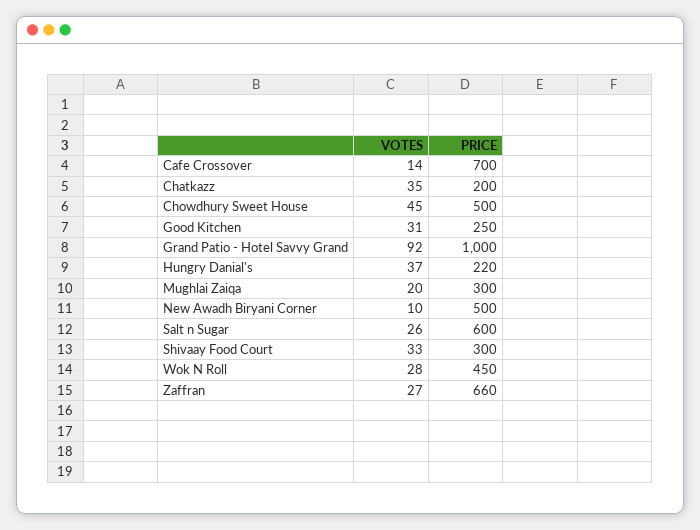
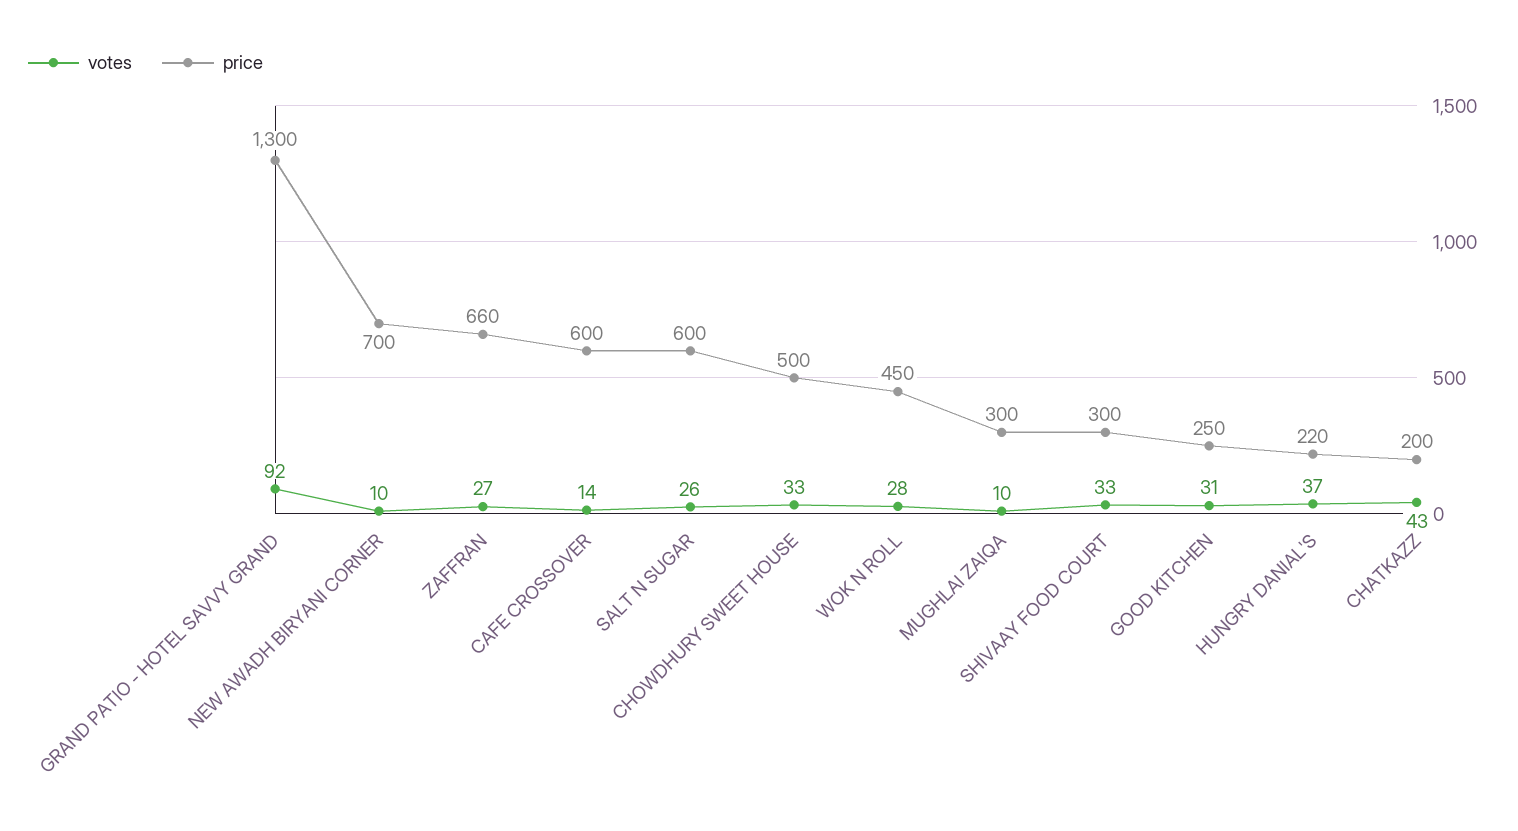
PRICE, Cafe Crossover: 700 -> 600
VOTES, Chatkazz: 35 -> 43
VOTES, Chowdhury Sweet House: 45 -> 33
PRICE, Grand Patio - Hotel Savvy Grand: 1000 -> 1300
VOTES, Mughlai Zaiqa: 20 -> 10
PRICE, New Awadh Biryani Corner: 500 -> 700

